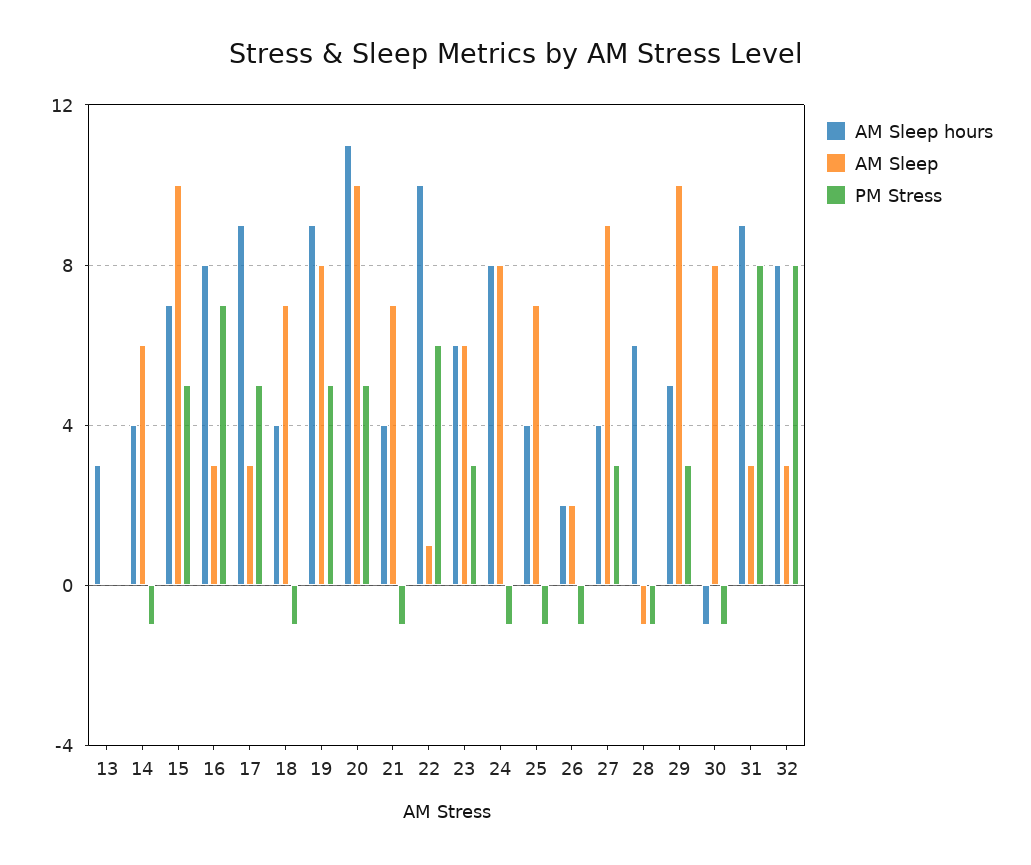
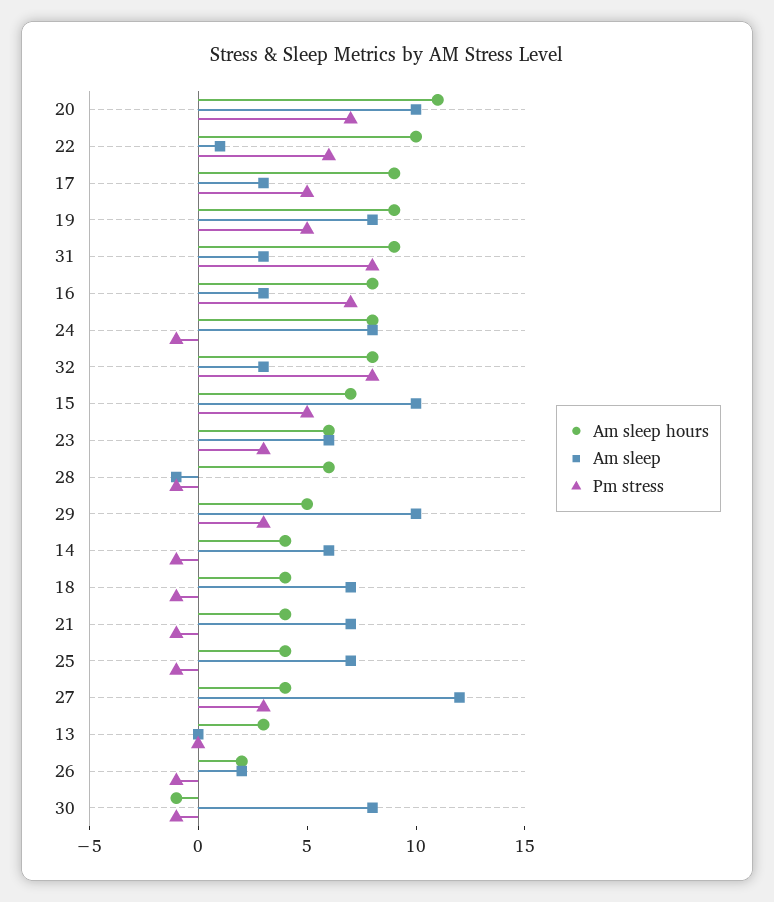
PM Stress, 20: 5 -> 7
AM Sleep, 27: 9 -> 12

